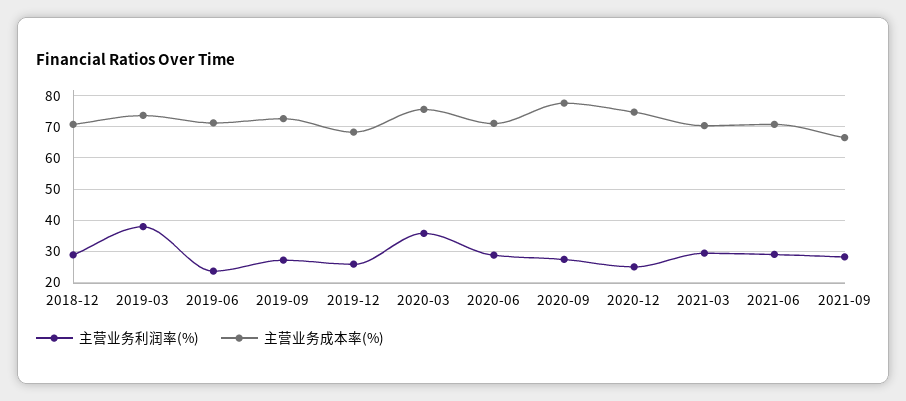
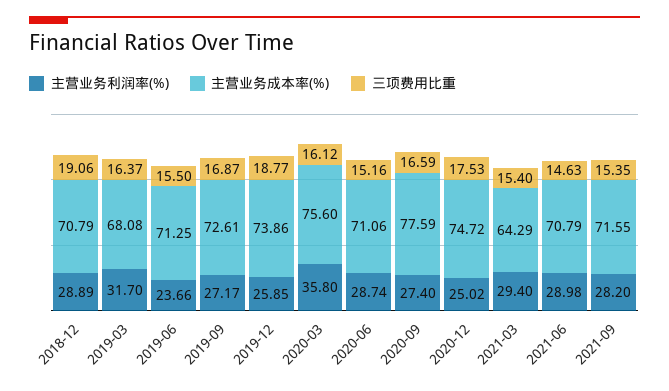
主营业务利润率(%), 2019-03: 38 -> 31.7
主营业务成本率(%), 2019-03: 74 -> 68.08
主营业务成本率(%), 2019-12: 68 -> 73.86
主营业务成本率(%), 2021-03: 70 -> 64.29
主营业务成本率(%), 2021-09: 66 -> 71.55
三项费用比重, 2018-12: none -> 19.06
三项费用比重, 2019-03: none -> 16.37
三项费用比重, 2019-06: none -> 15.5
三项费用比重, 2019-09: none -> 16.87
三项费用比重, 2019-12: none -> 18.77
三项费用比重, 2020-03: none -> 16.12
三项费用比重, 2020-06: none -> 15.16
三项费用比重, 2020-09: none -> 16.59
三项费用比重, 2020-12: none -> 17.53
三项费用比重, 2021-03: none -> 15.4
三项费用比重, 2021-06: none -> 14.63
三项费用比重, 2021-09: none -> 15.35

